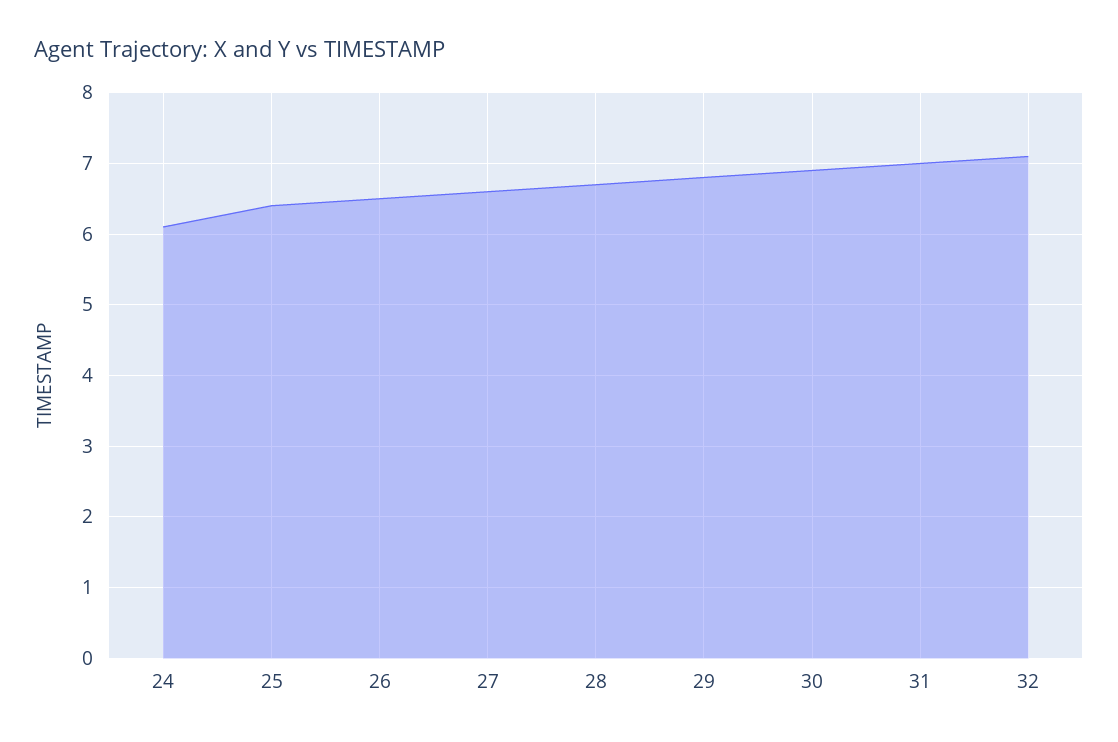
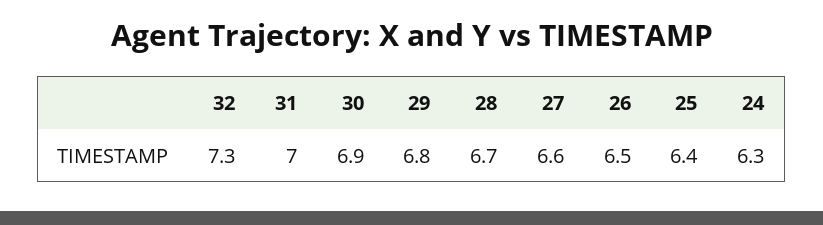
24: 6.1 -> 6.3
32: 7.1 -> 7.3

